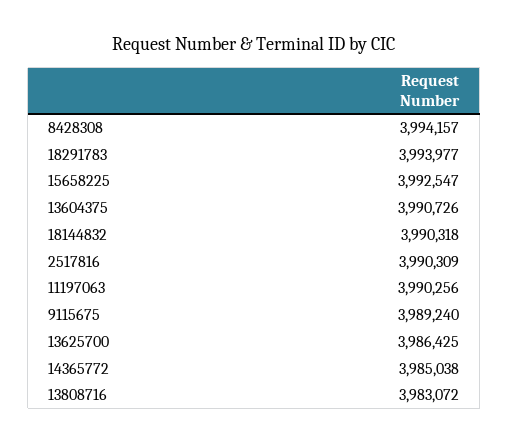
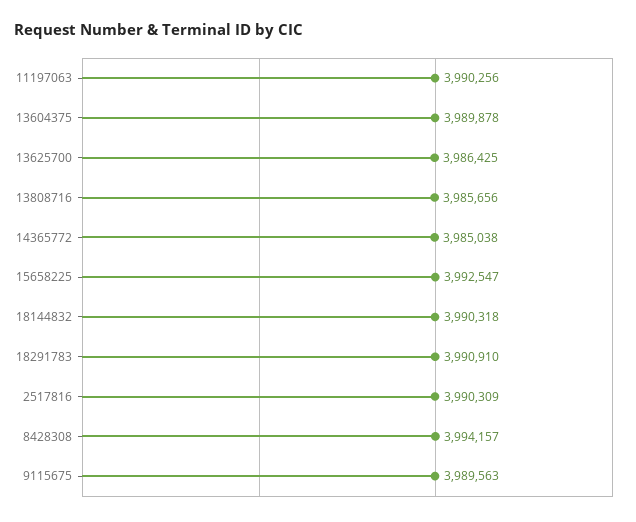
18291783: 3993977 -> 3990910
13604375: 3990726 -> 3989878
9115675: 3989240 -> 3989563
13808716: 3983072 -> 3985656

